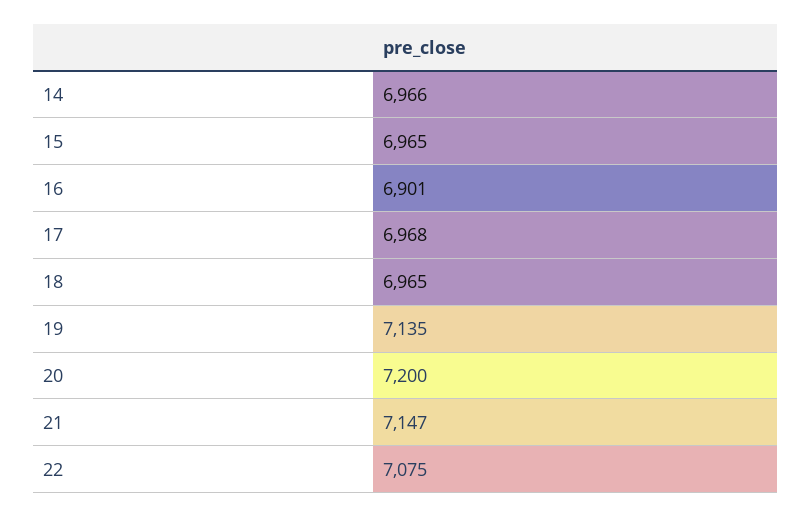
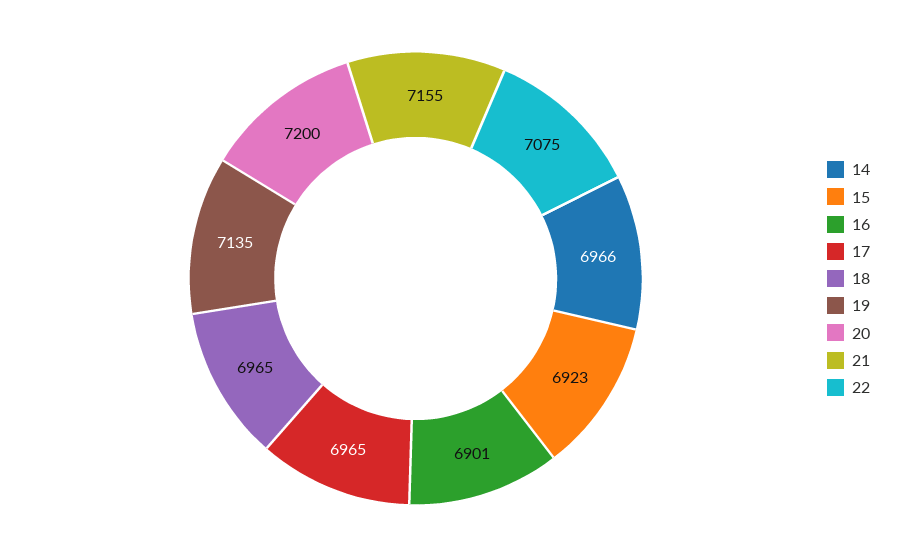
15: 6965 -> 6923
17: 6968 -> 6965
21: 7147 -> 7155

